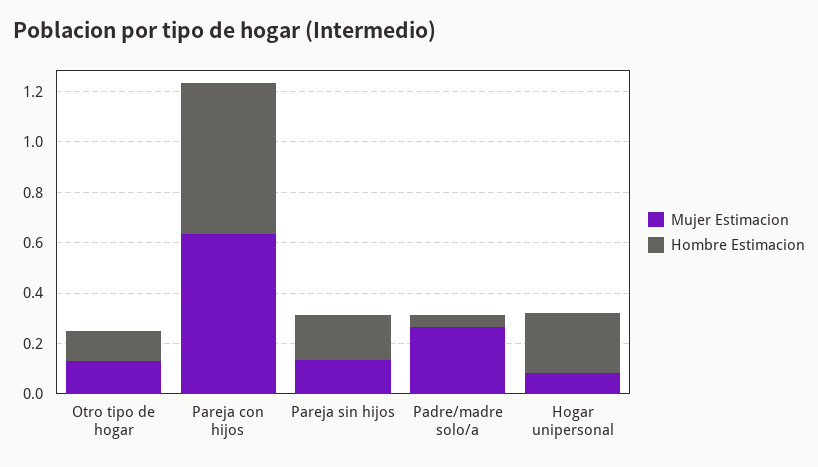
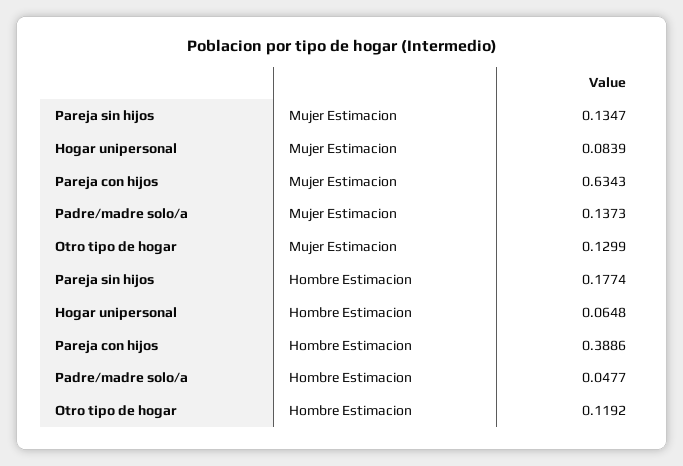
Hombre Estimacion, Pareja con hijos: 0.6 -> 0.3886
Mujer Estimacion, Padre/madre solo/a: 0.25 -> 0.1373
Hombre Estimacion, Hogar unipersonal: 0.25 -> 0.0648

